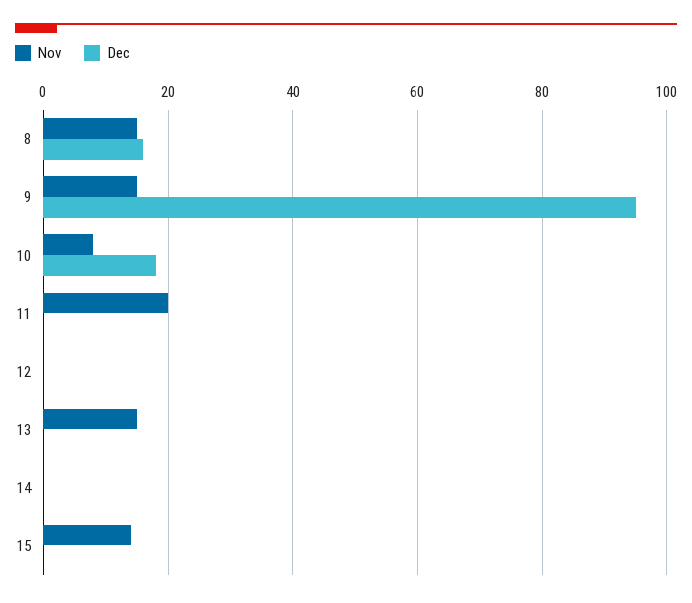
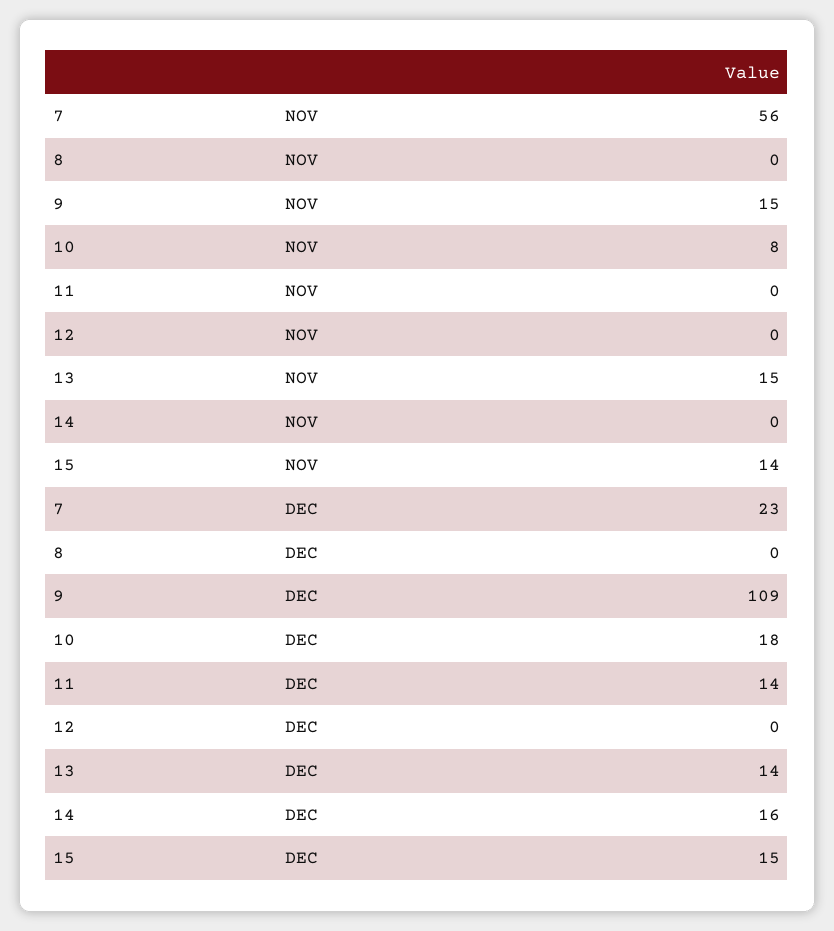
Nov, 8: 15 -> 0
Dec, 8: 15 -> 0
Dec, 9: 95 -> 109
Nov, 11: 20 -> 0
Dec, 11: 0 -> 14
Dec, 13: 0 -> 14
Dec, 14: 0 -> 16
Dec, 15: 0 -> 15
Nov, 7: none -> 56
Dec, 7: none -> 23

